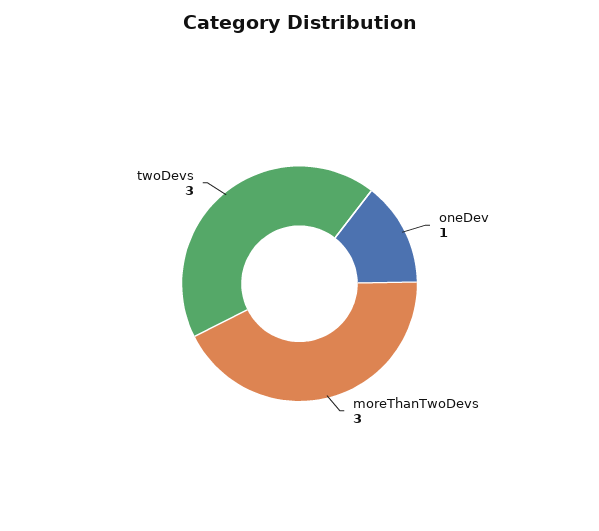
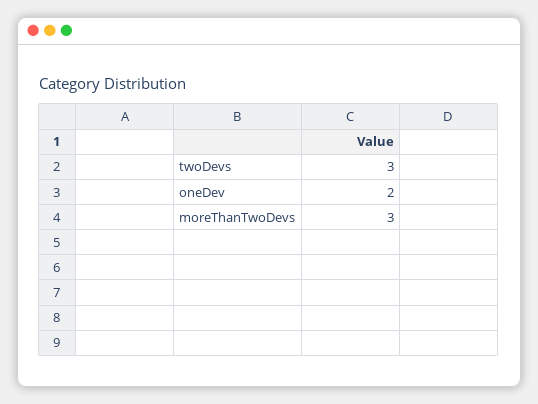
oneDev: 1 -> 2

